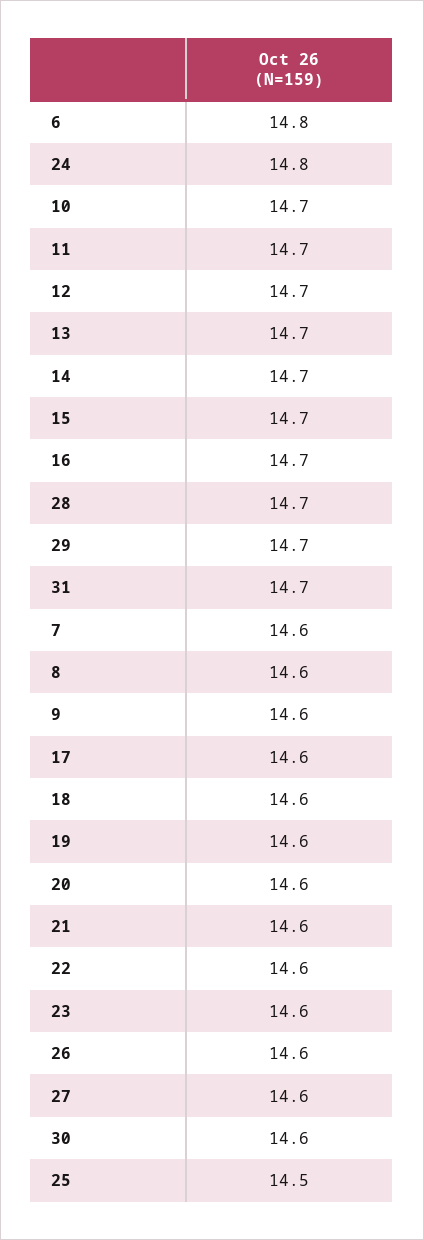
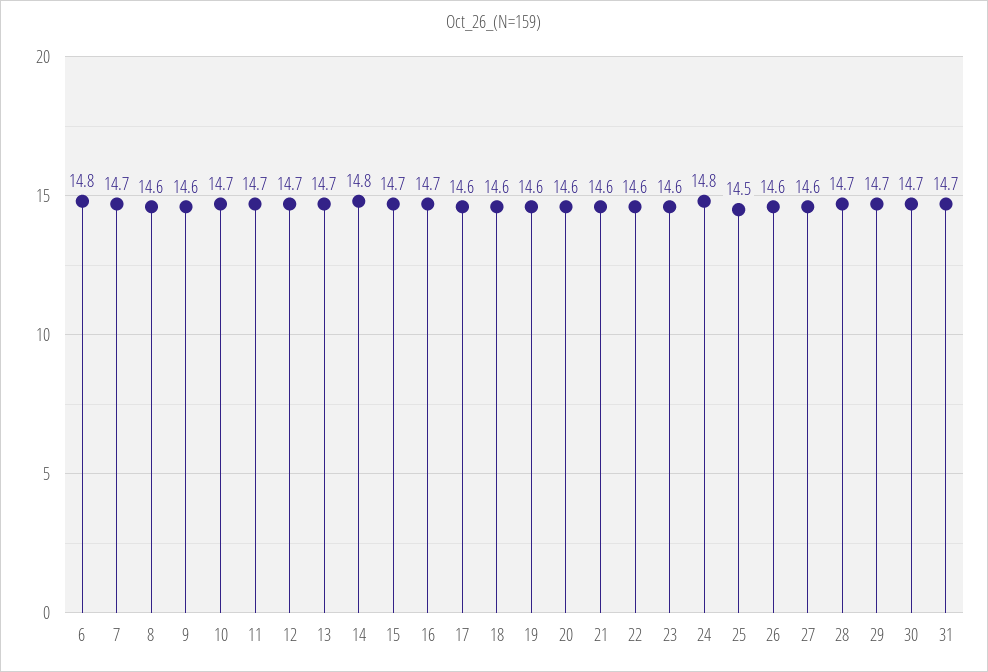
14: 14.7 -> 14.8
7: 14.6 -> 14.7
30: 14.6 -> 14.7

